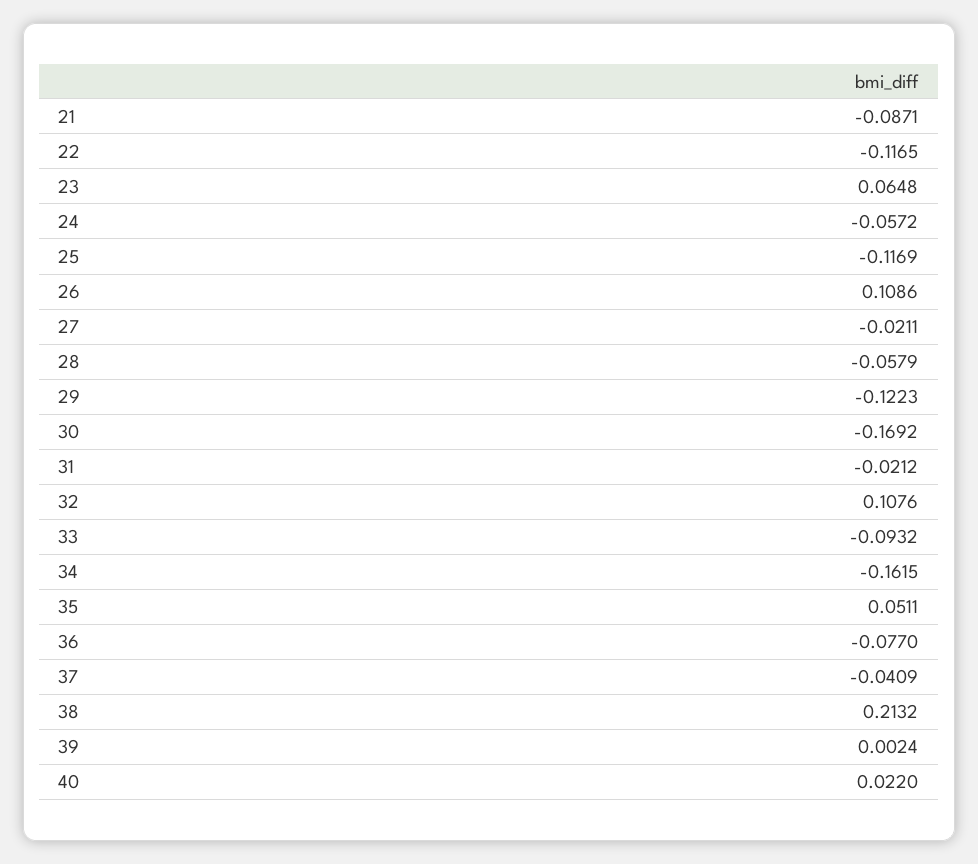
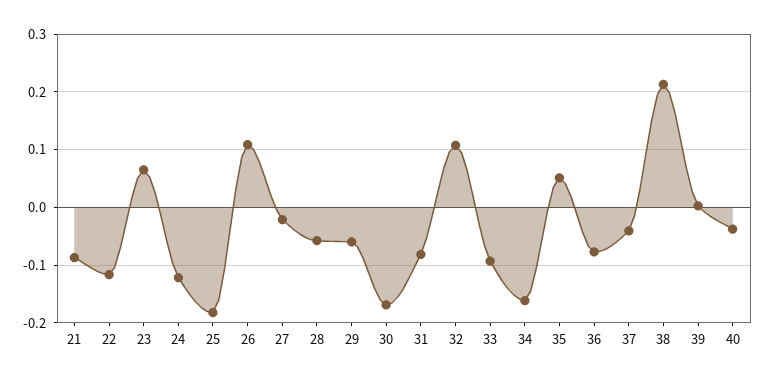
24: -0.0572 -> -0.12
25: -0.1169 -> -0.18
29: -0.1223 -> -0.06
31: -0.0212 -> -0.08
40: 0.022 -> -0.04

